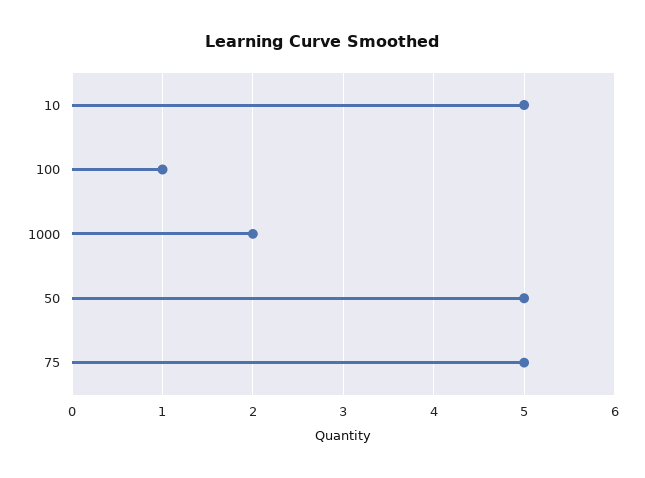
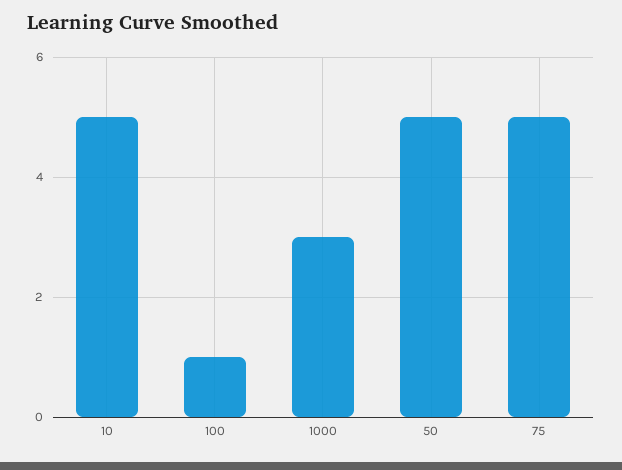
1000: 2 -> 3

